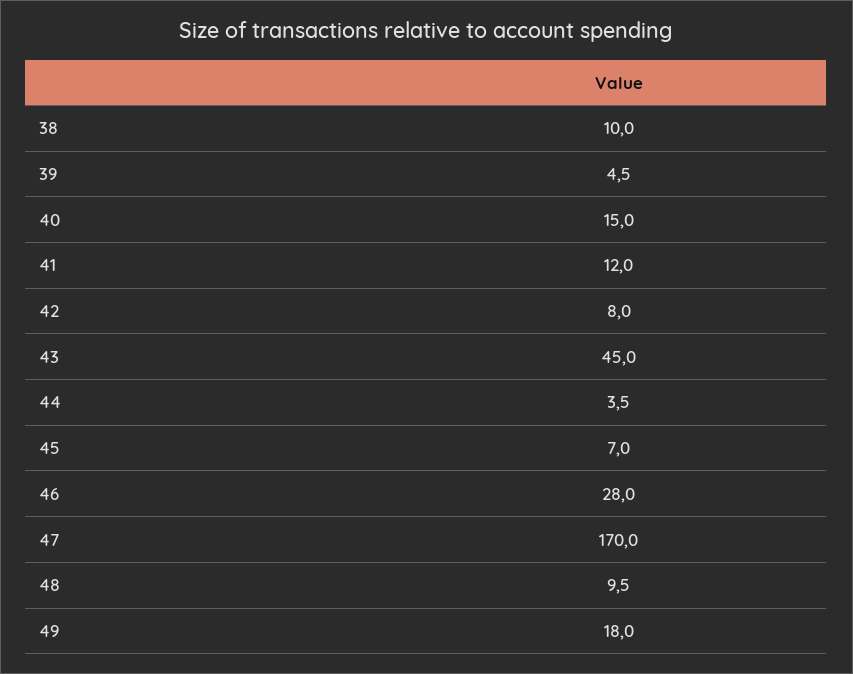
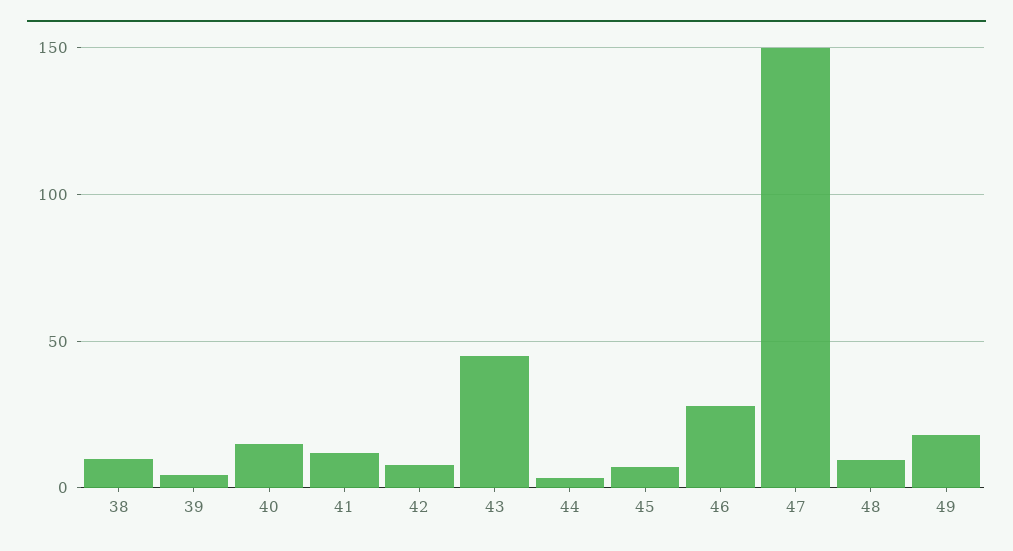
47: 170 -> 150

